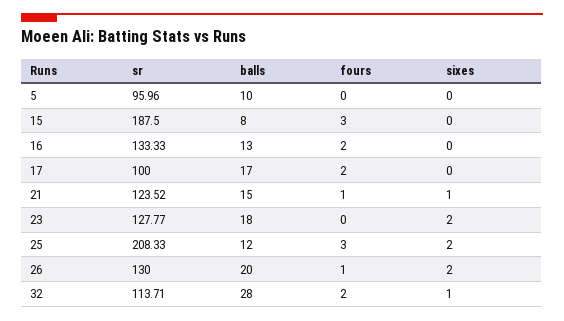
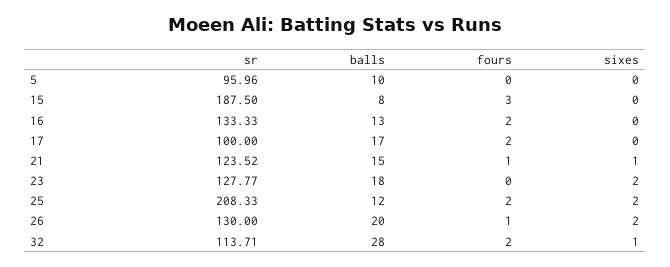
fours, 25: 3 -> 2

